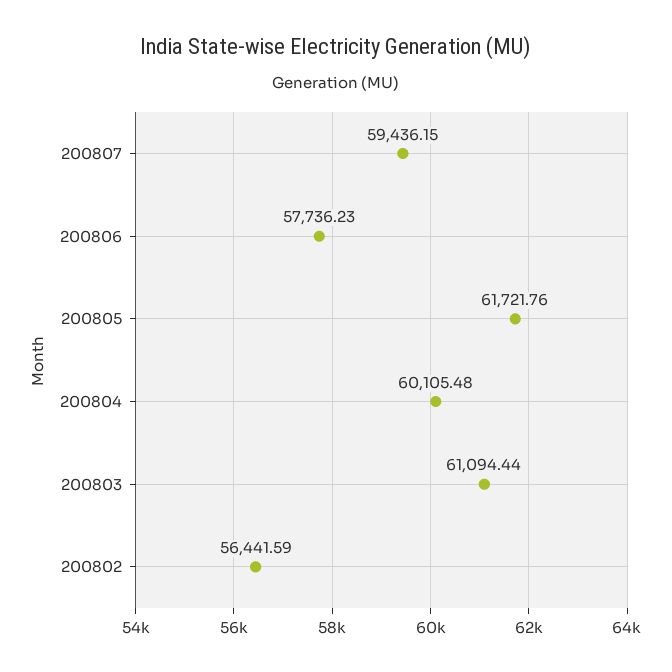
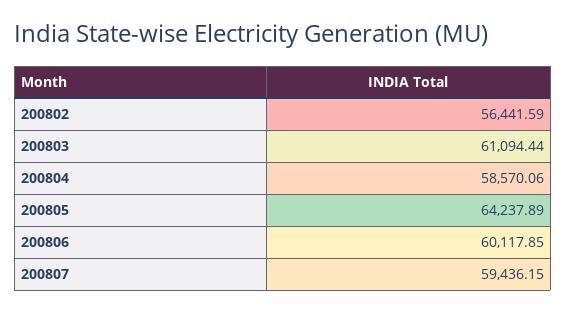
200806: 57736.23 -> 60117.85
200805: 61721.76 -> 64237.89
200804: 60105.48 -> 58570.06

